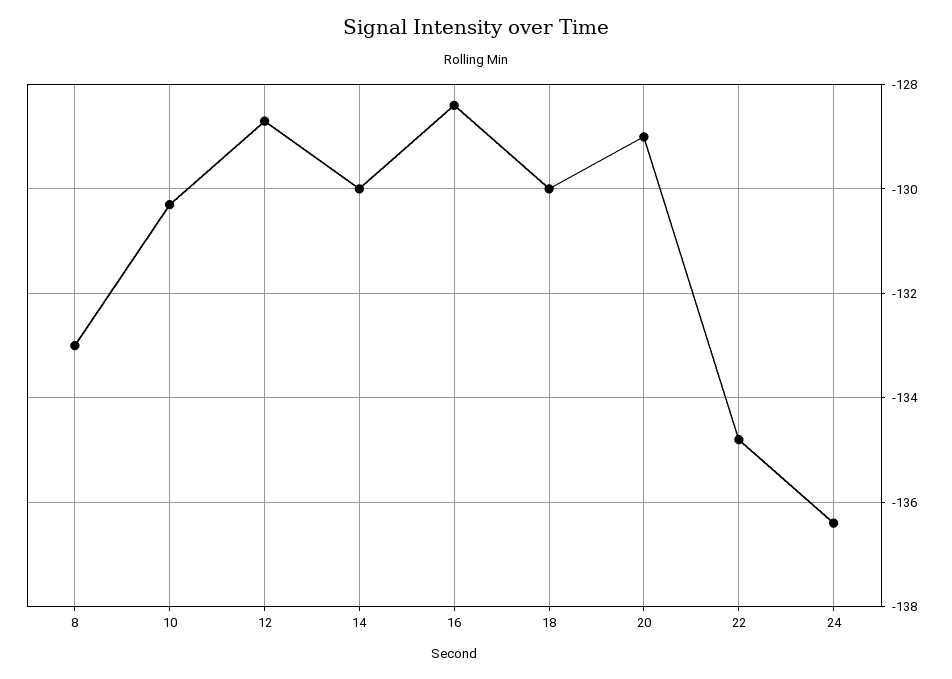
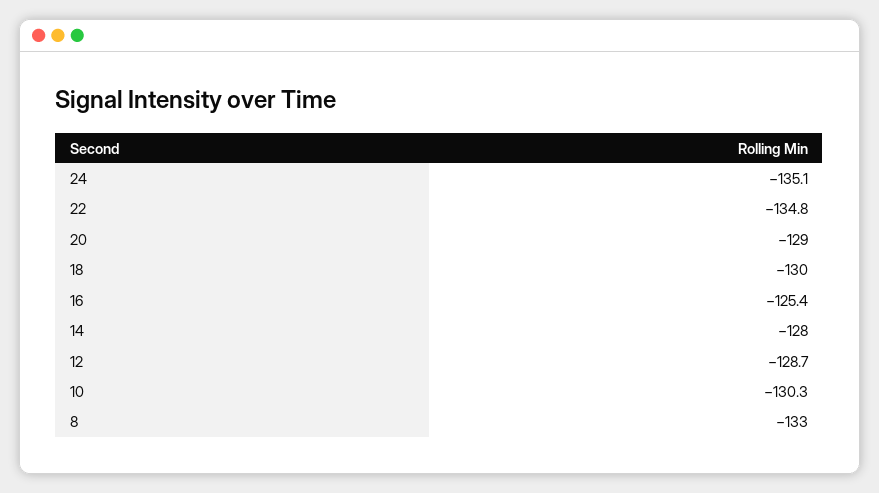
14: -130 -> -128
16: -128.5 -> -125.4
24: -136.5 -> -135.1

